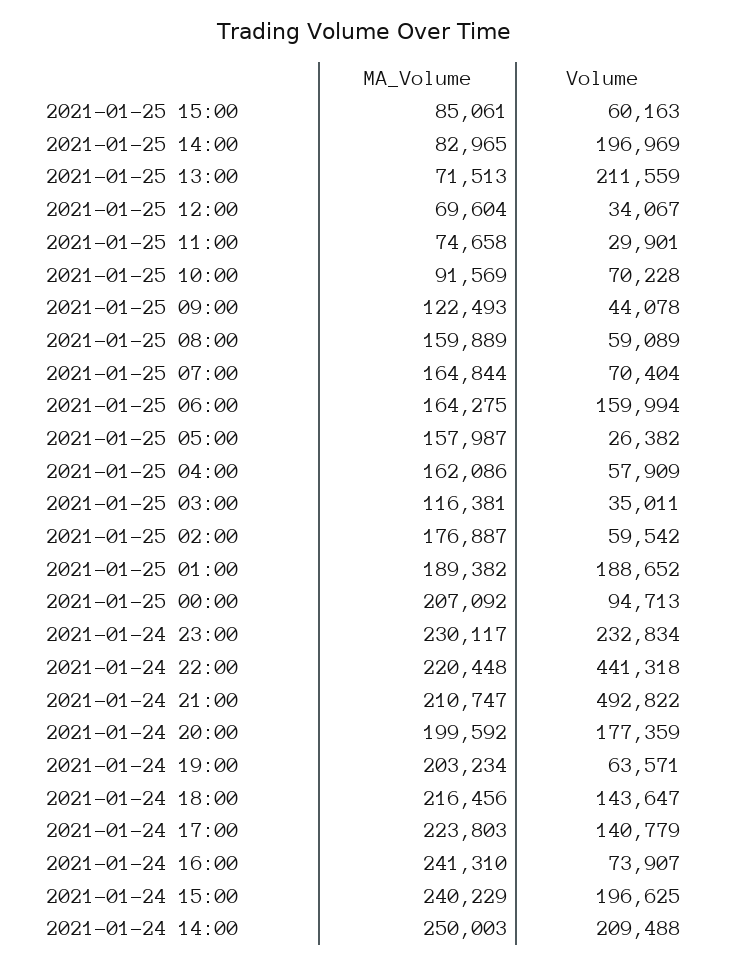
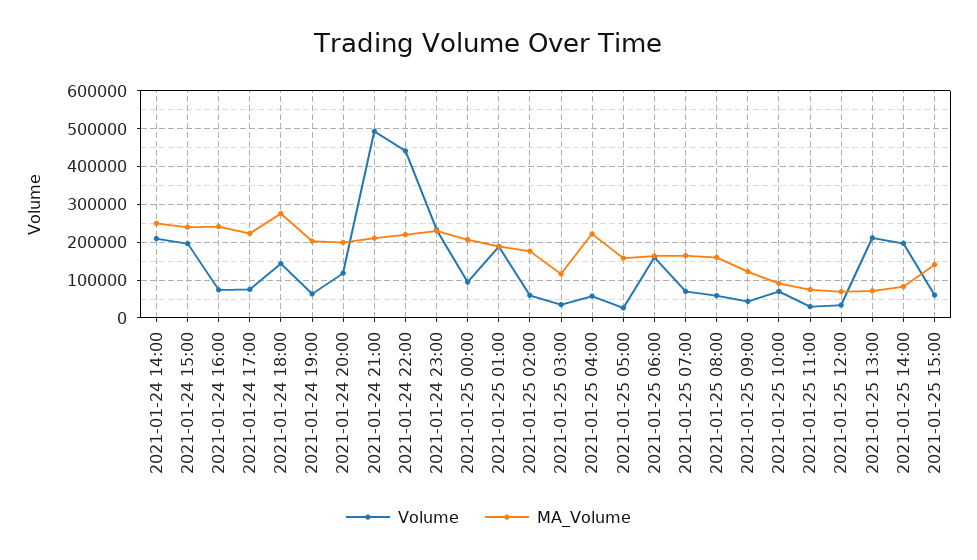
MA_Volume, 2021-01-25 15:00: 85061 -> 140000
MA_Volume, 2021-01-25 04:00: 162086 -> 220000
Volume, 2021-01-24 20:00: 177359 -> 120000
MA_Volume, 2021-01-24 18:00: 216456 -> 280000
Volume, 2021-01-24 17:00: 140779 -> 80000

